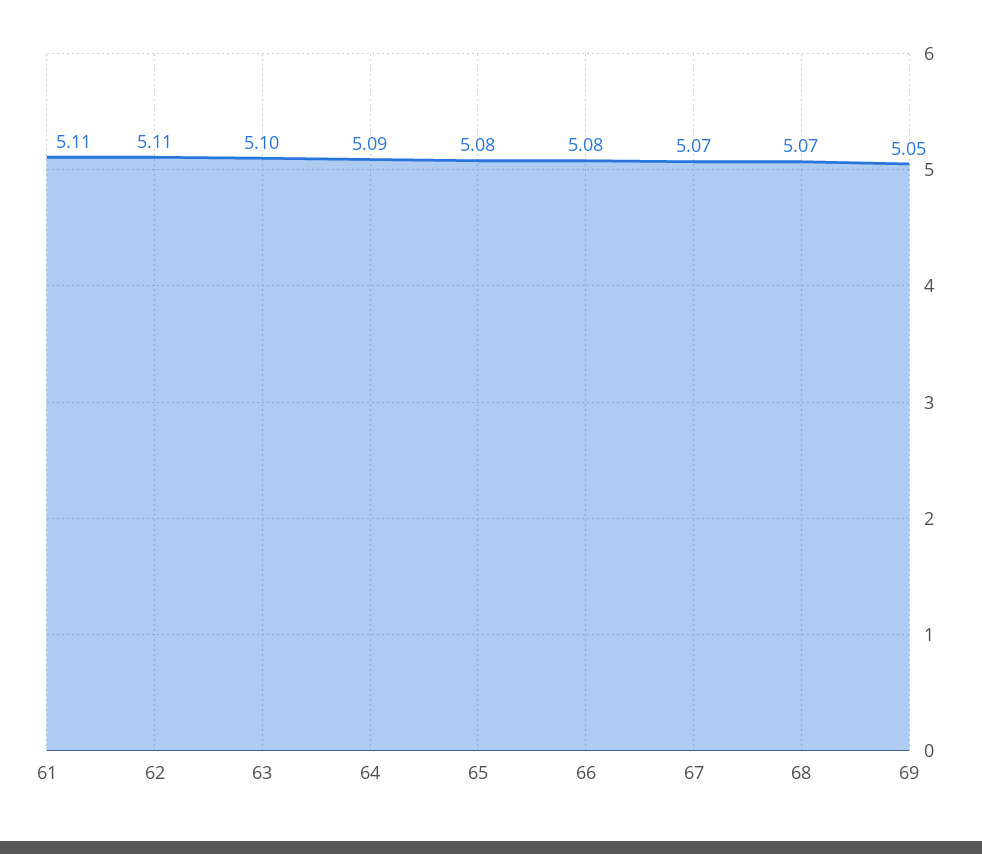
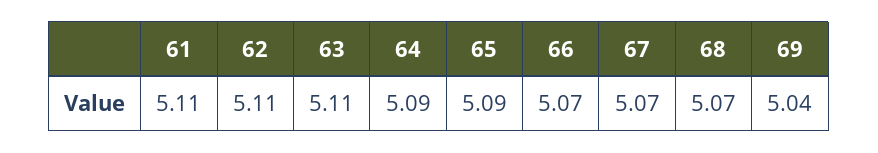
63: 5.1 -> 5.11
65: 5.08 -> 5.09
66: 5.08 -> 5.07
69: 5.05 -> 5.04

